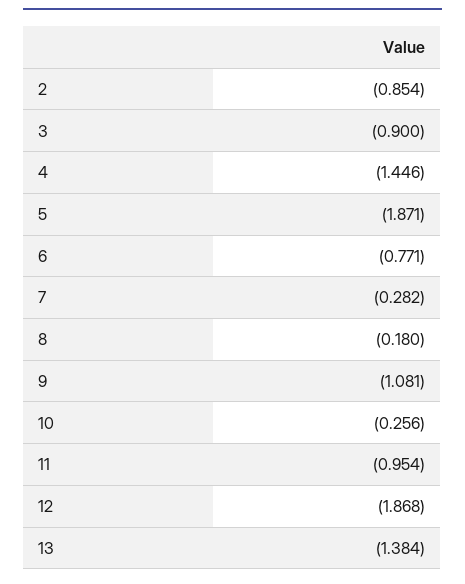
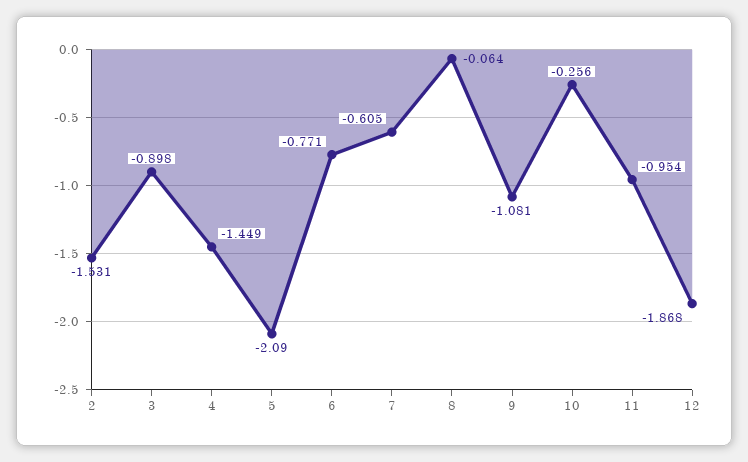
2: -0.854 -> -1.531
3: -0.9 -> -0.898
4: -1.446 -> -1.449
5: -1.871 -> -2.09
7: -0.282 -> -0.605
8: -0.18 -> -0.064
13: -1.384 -> none

